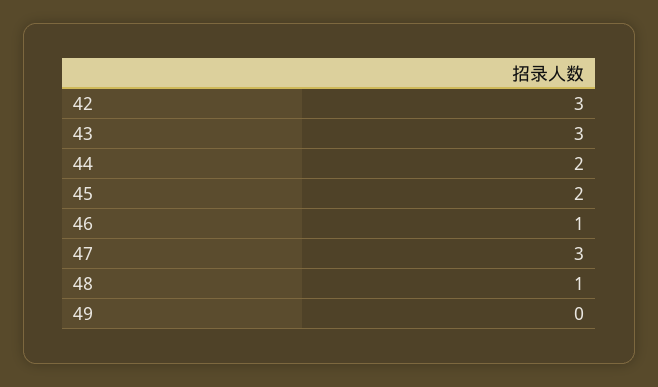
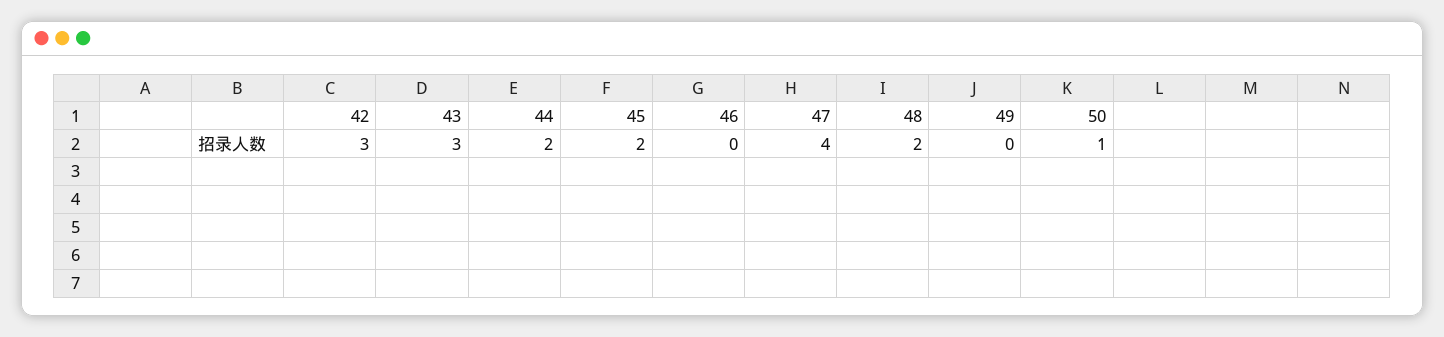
46: 1 -> 0
47: 3 -> 4
48: 1 -> 2
50: none -> 1

